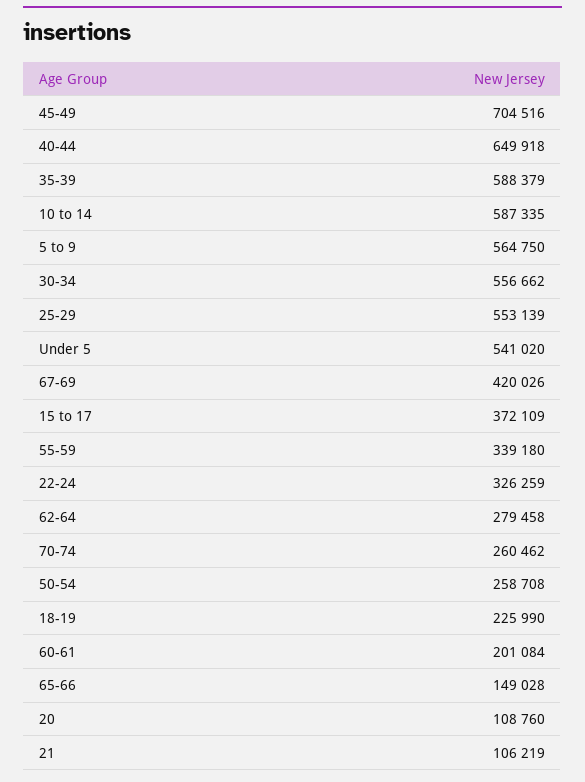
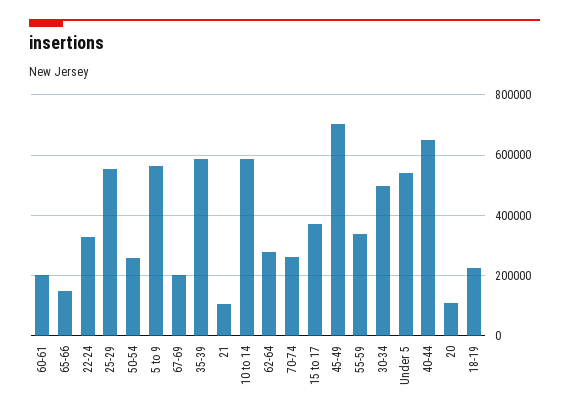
30-34: 556662 -> 500000
67-69: 420026 -> 200000

